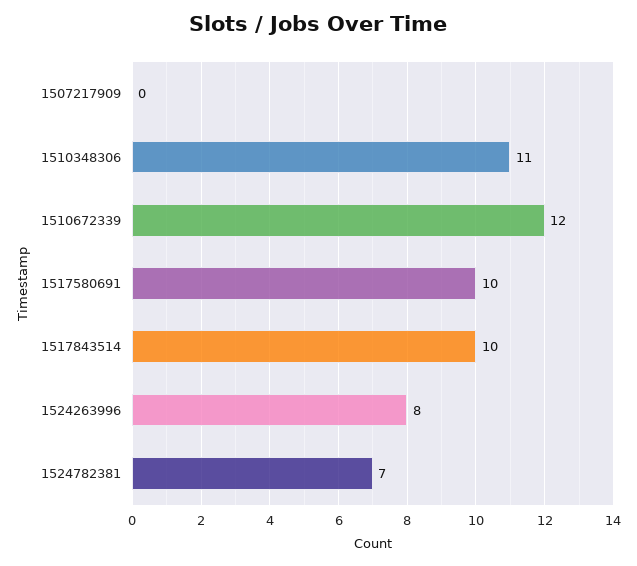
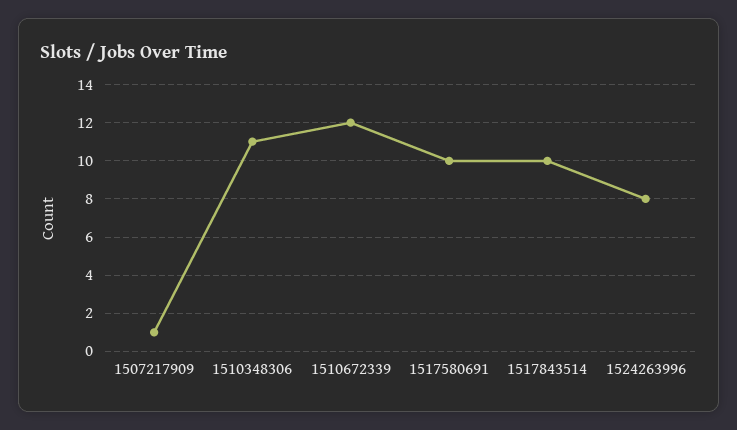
1507217909: 0 -> 1
1524782381: 7 -> none

